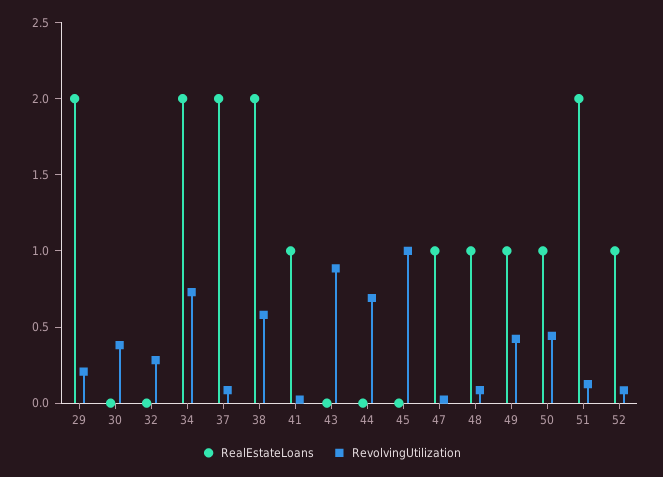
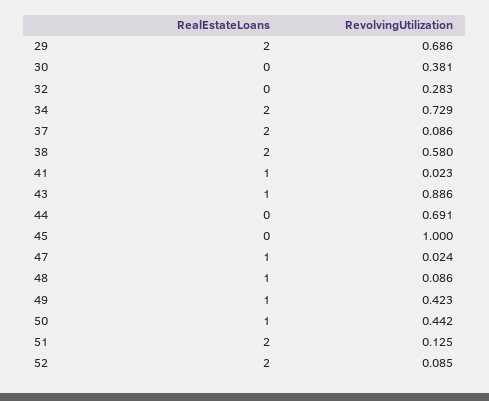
RevolvingUtilization, 29: 0.2 -> 0.686
RealEstateLoans, 43: 0 -> 1
RealEstateLoans, 52: 1 -> 2

